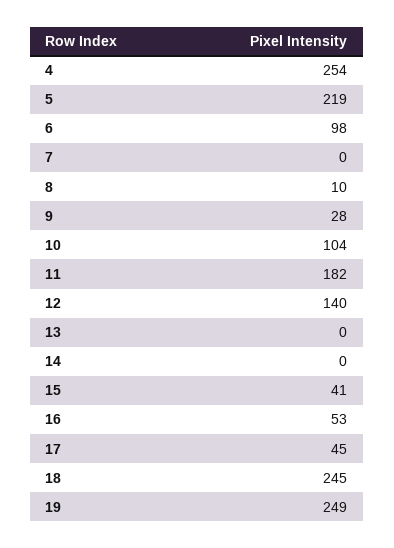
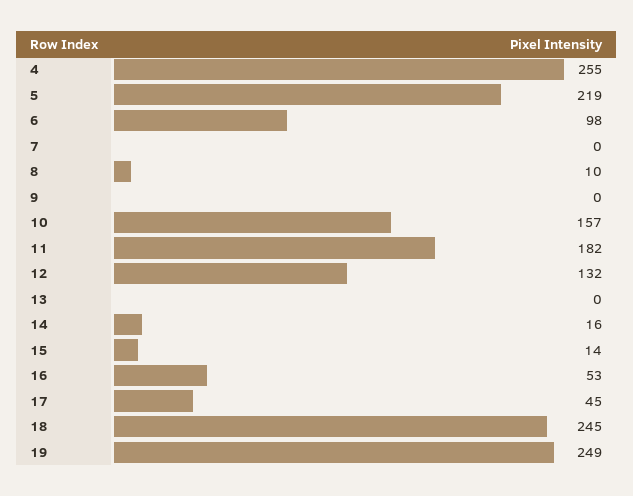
4: 254 -> 255
9: 28 -> 0
10: 104 -> 157
12: 140 -> 132
14: 0 -> 16
15: 41 -> 14

